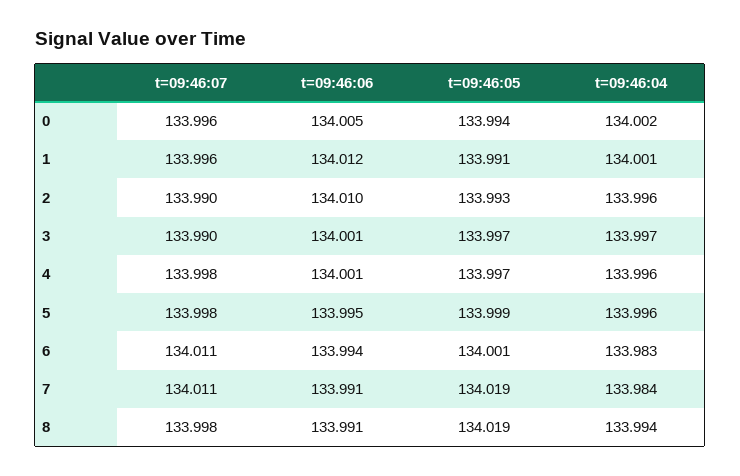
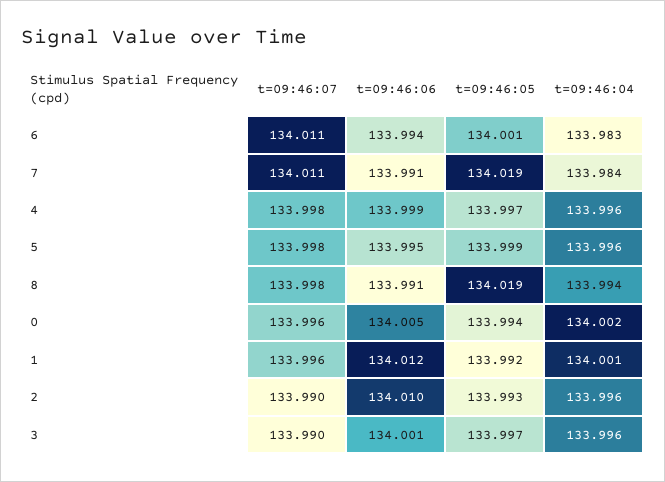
t=09:46:05, 1: 133.991 -> 133.992
t=09:46:04, 3: 133.997 -> 133.996
t=09:46:06, 4: 134.001 -> 133.999

